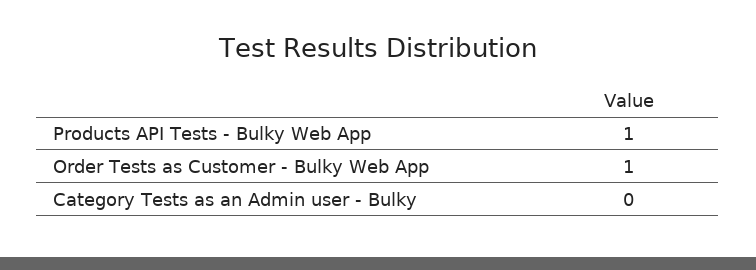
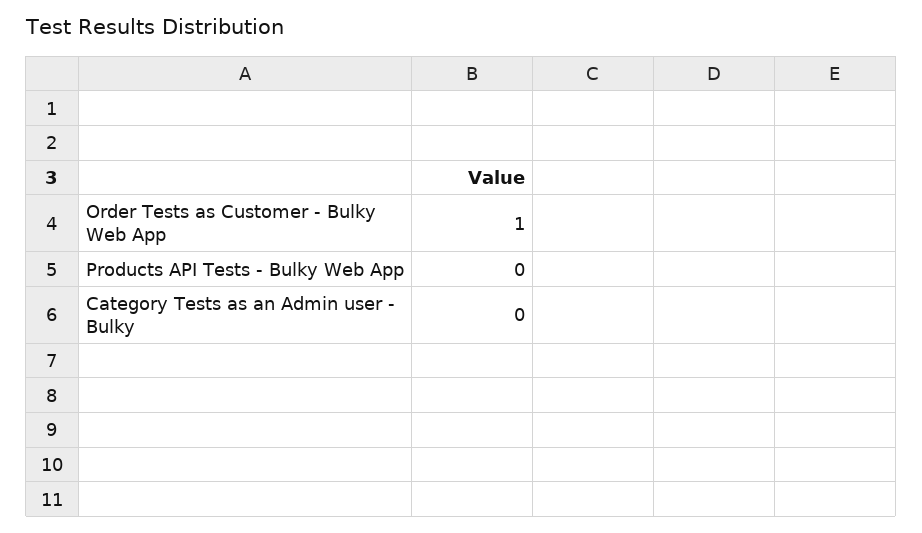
Products API Tests - Bulky Web App: 1 -> 0

